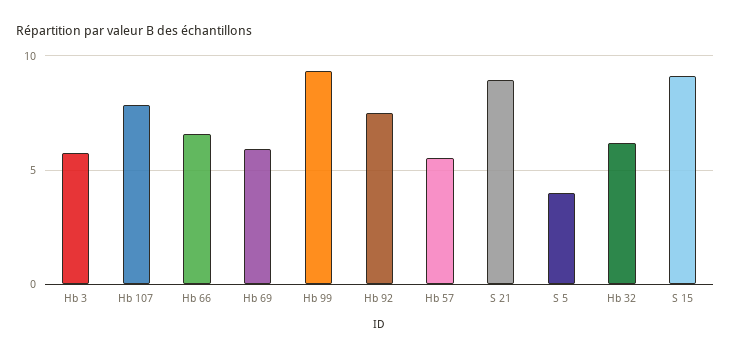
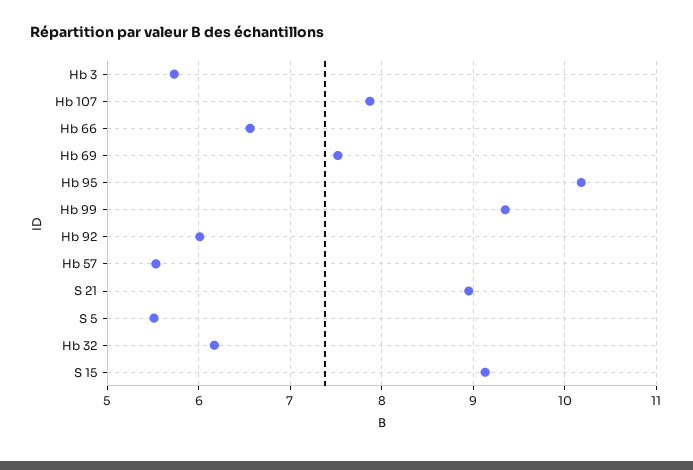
Hb 69: 6 -> 7.5
Hb 92: 7.5 -> 6
S 5: 4 -> 5.5
Hb 95: none -> 10.2

